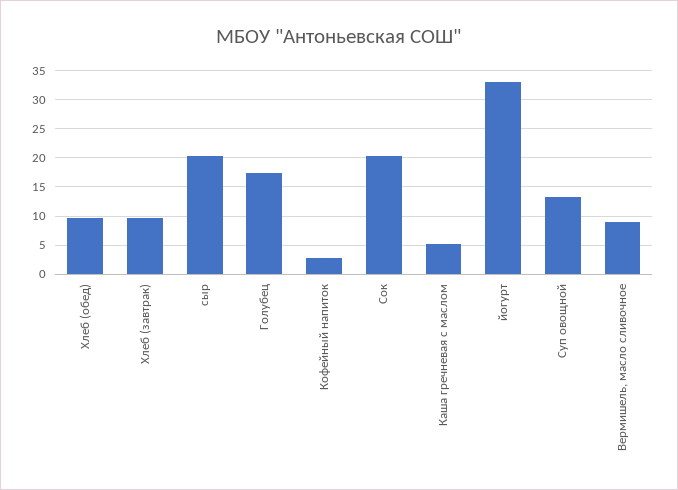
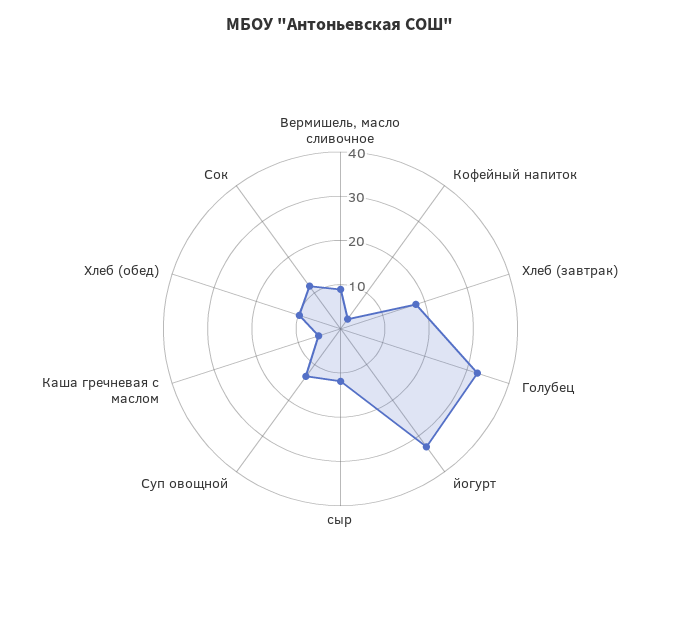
Хлеб (завтрак): 10 -> 18
сыр: 20 -> 12
Голубец: 17.5 -> 32
Сок: 20 -> 12

